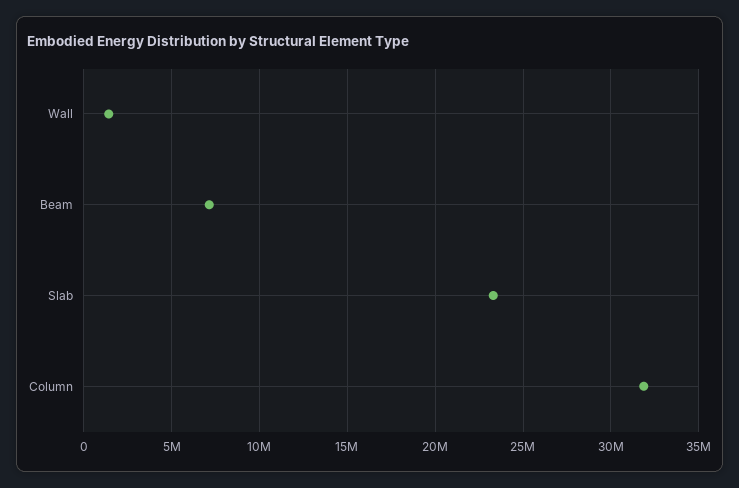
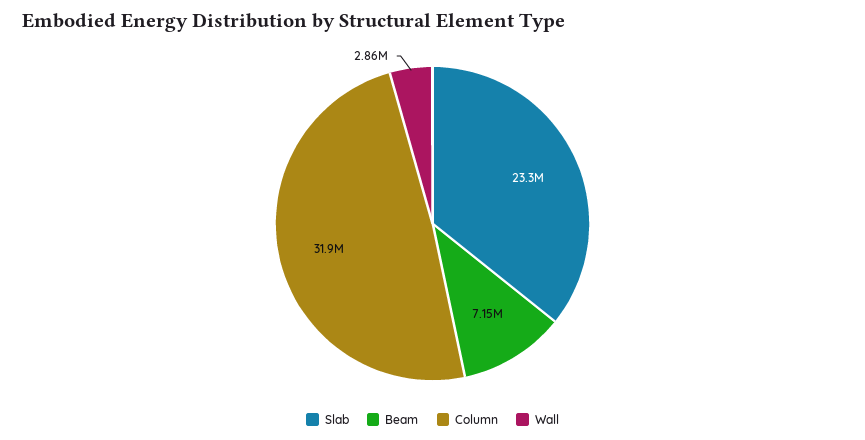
Wall: 1500000 -> 2860000

